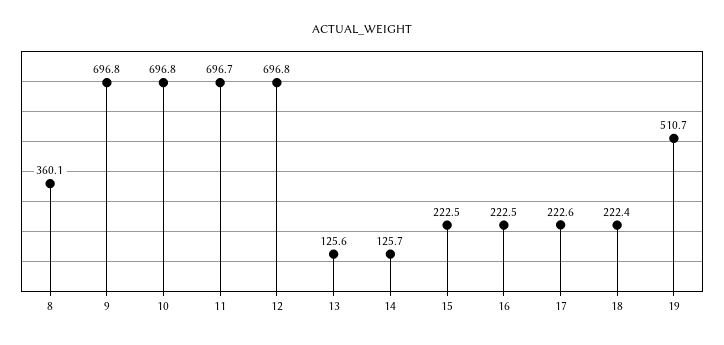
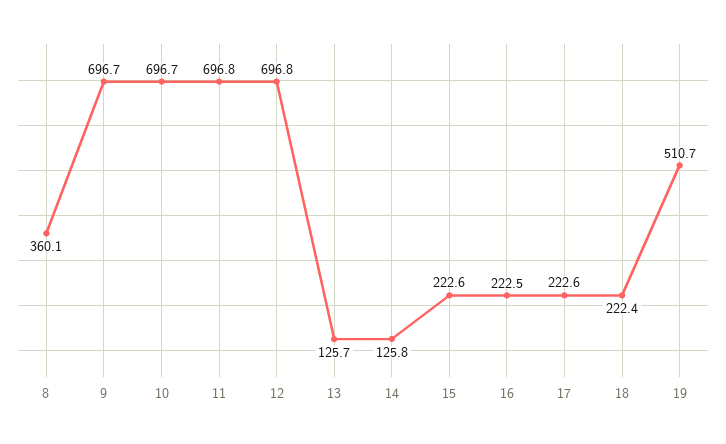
9: 696.8 -> 696.7
10: 696.8 -> 696.7
11: 696.7 -> 696.8
13: 125.6 -> 125.7
14: 125.7 -> 125.8
15: 222.5 -> 222.6

